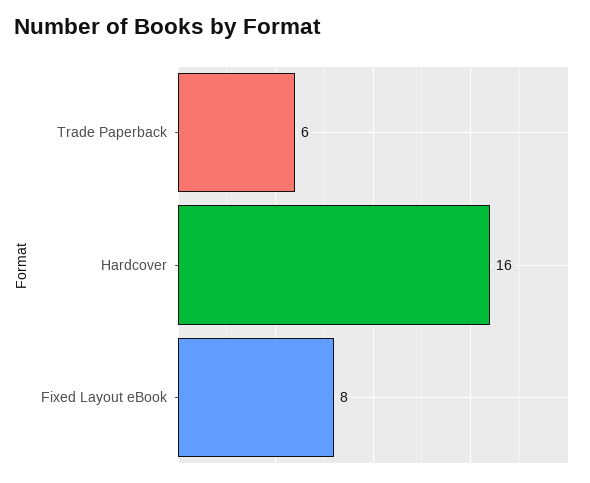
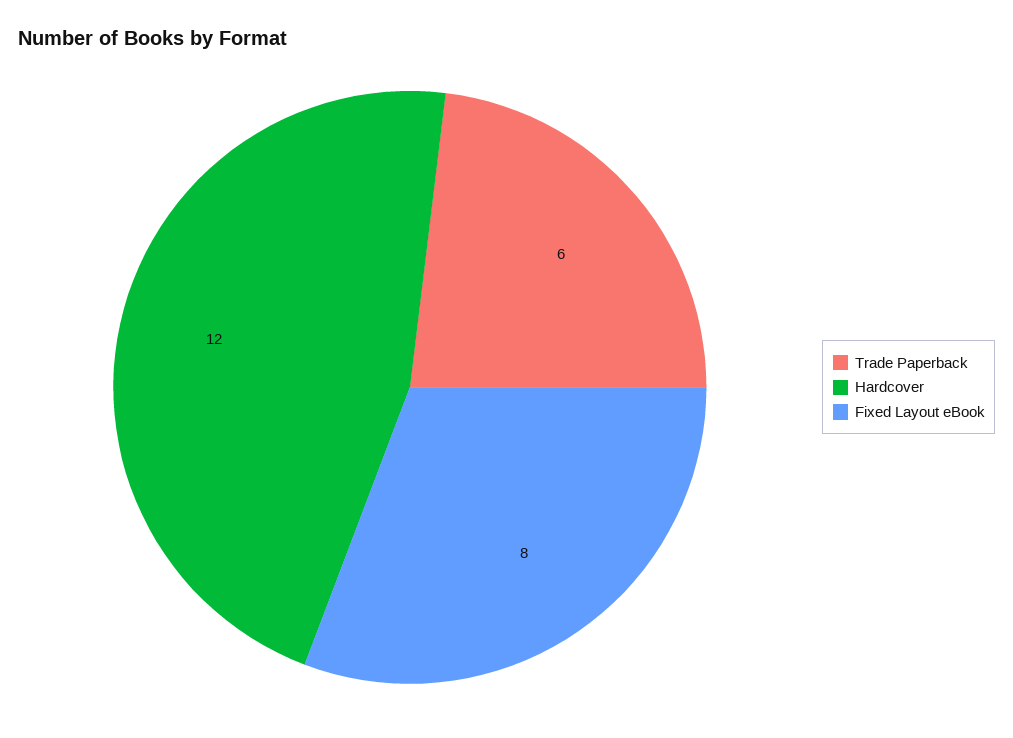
Hardcover: 16 -> 12

